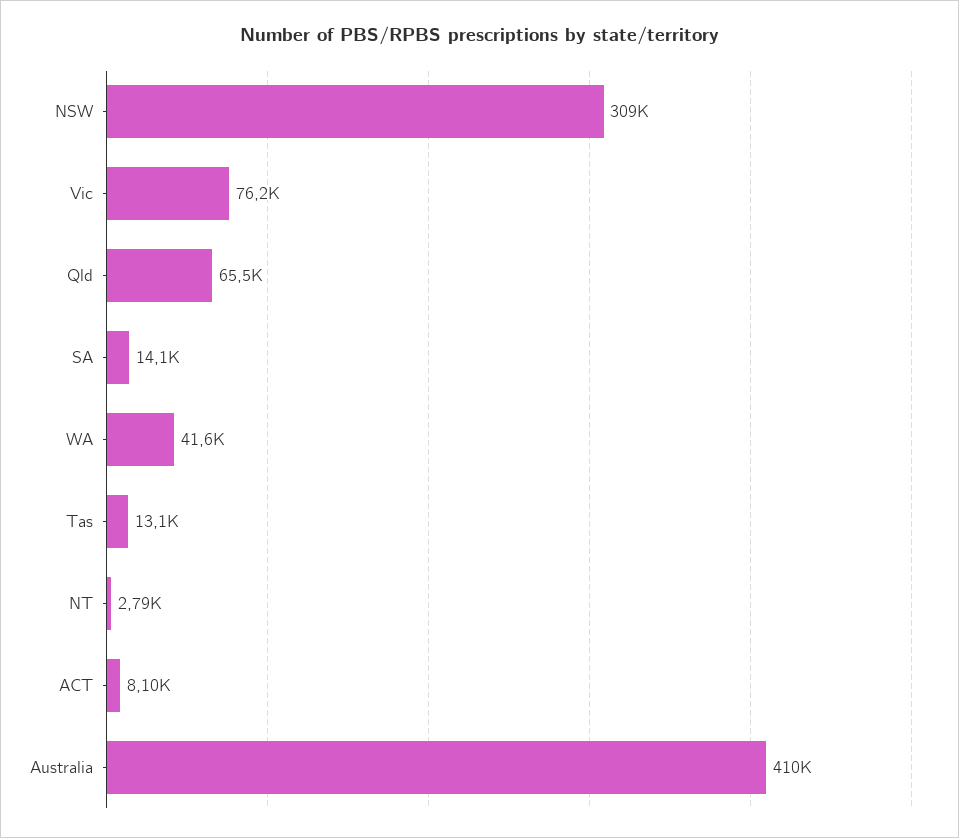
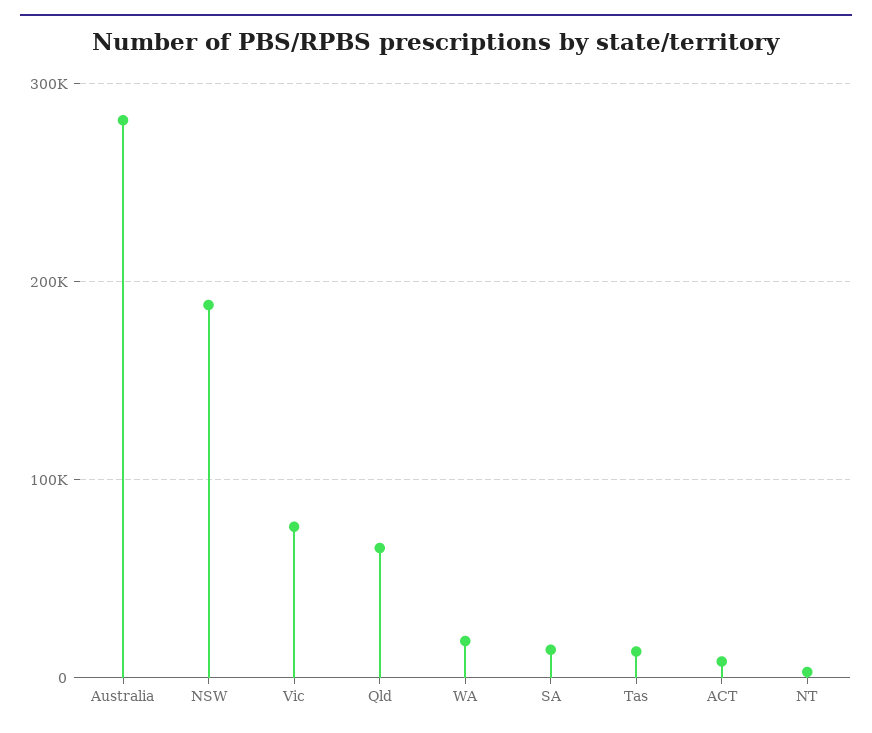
NSW: 309000 -> 190000
WA: 41600 -> 20000
Australia: 410000 -> 280000

